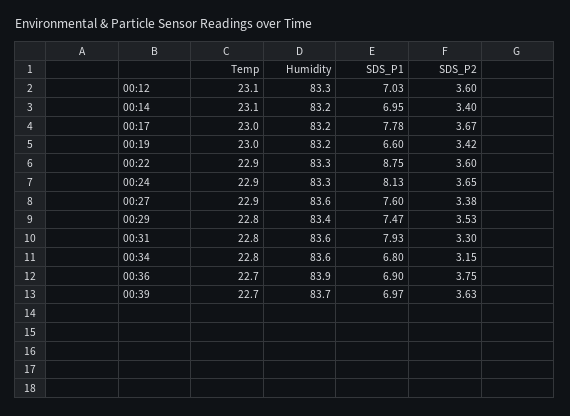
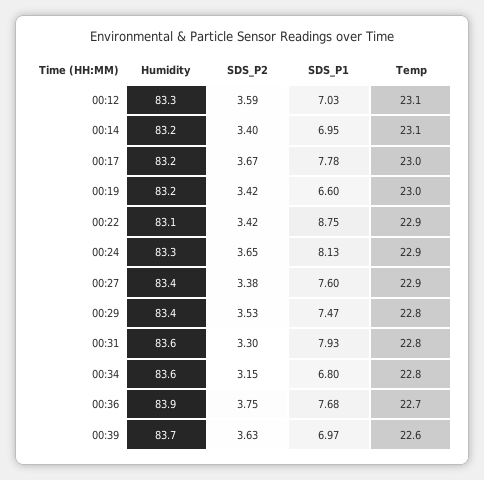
SDS_P2, 00:12: 3.6 -> 3.59
Humidity, 00:22: 83.3 -> 83.1
SDS_P2, 00:22: 3.6 -> 3.42
Humidity, 00:27: 83.6 -> 83.4
SDS_P1, 00:36: 6.9 -> 7.68
Temp, 00:39: 22.7 -> 22.6

